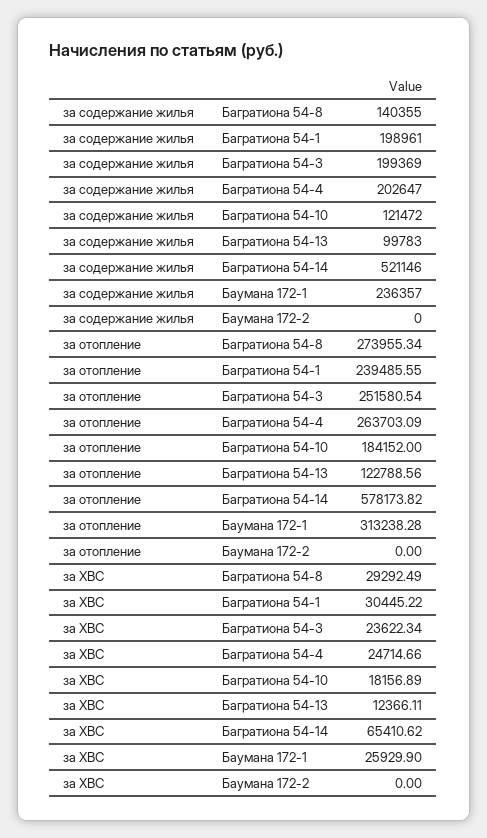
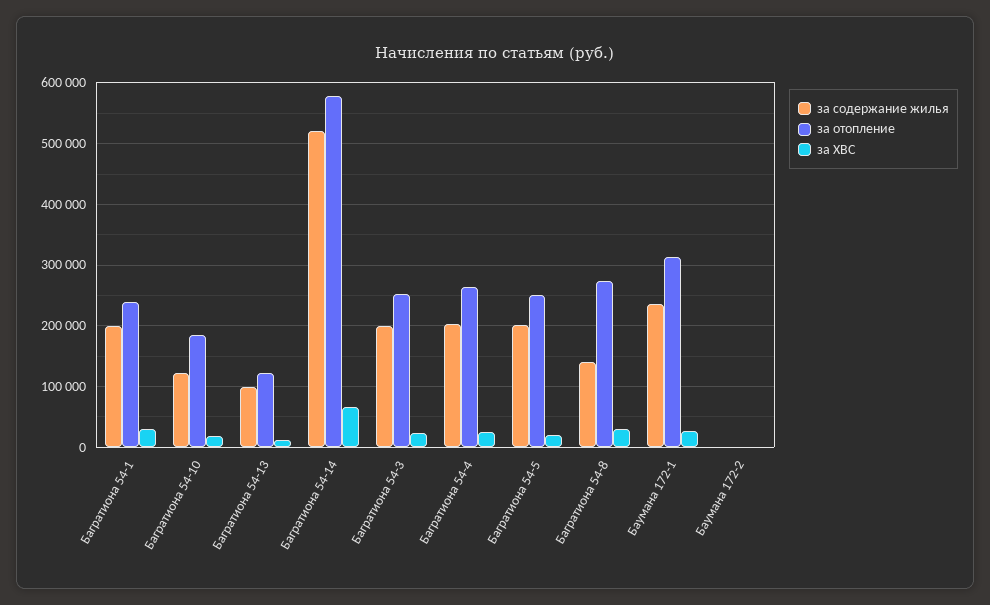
за содержание жилья, Багратиона 54-5: none -> 200000
за отопление, Багратиона 54-5: none -> 250000
за ХВС, Багратиона 54-5: none -> 20000

